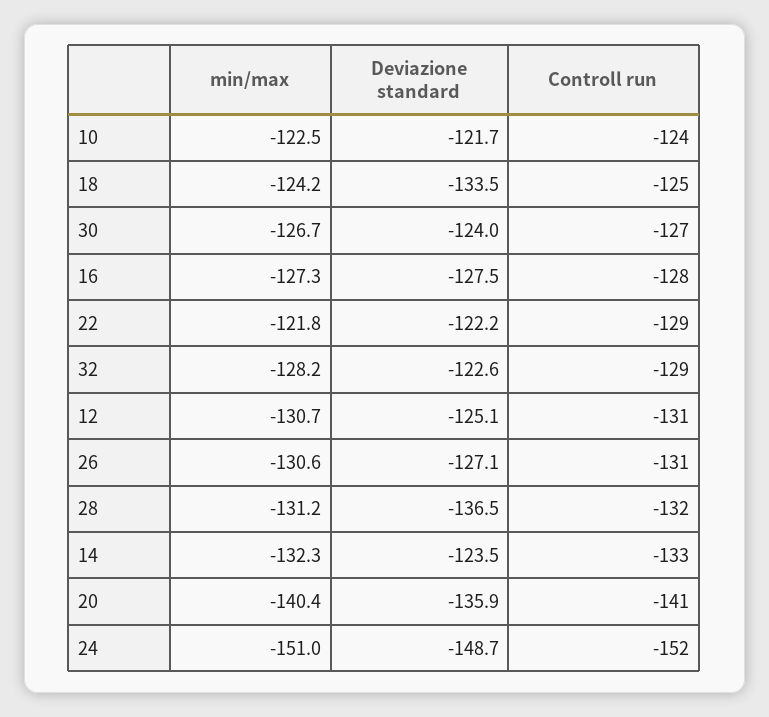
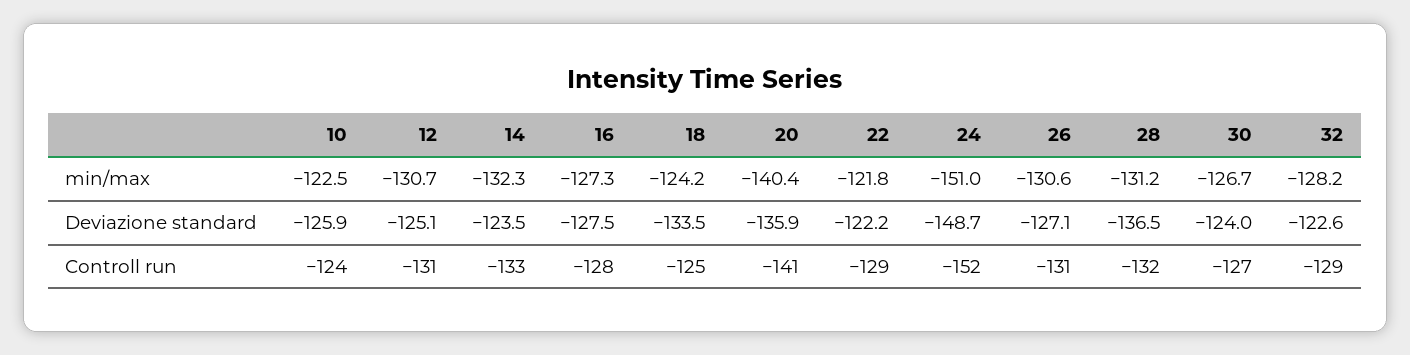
Deviazione standard, 10: -121.7 -> -125.9

